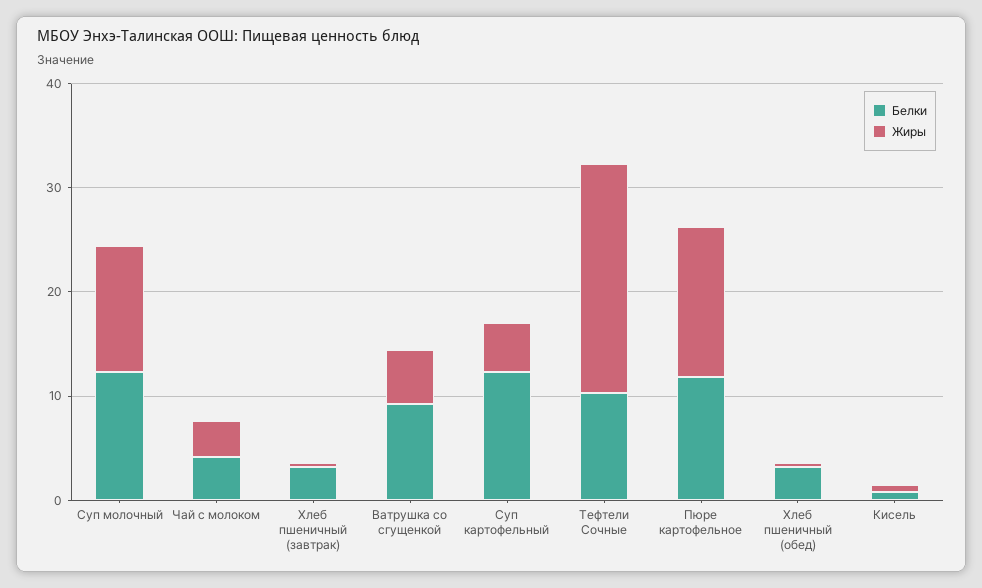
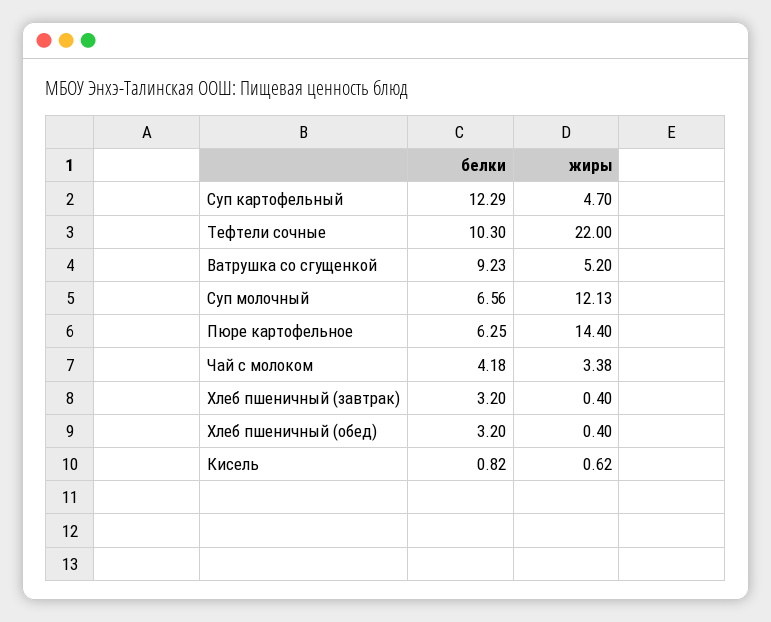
Белки, Суп молочный: 12 -> 6.56
Белки, Пюре картофельное: 12 -> 6.25

